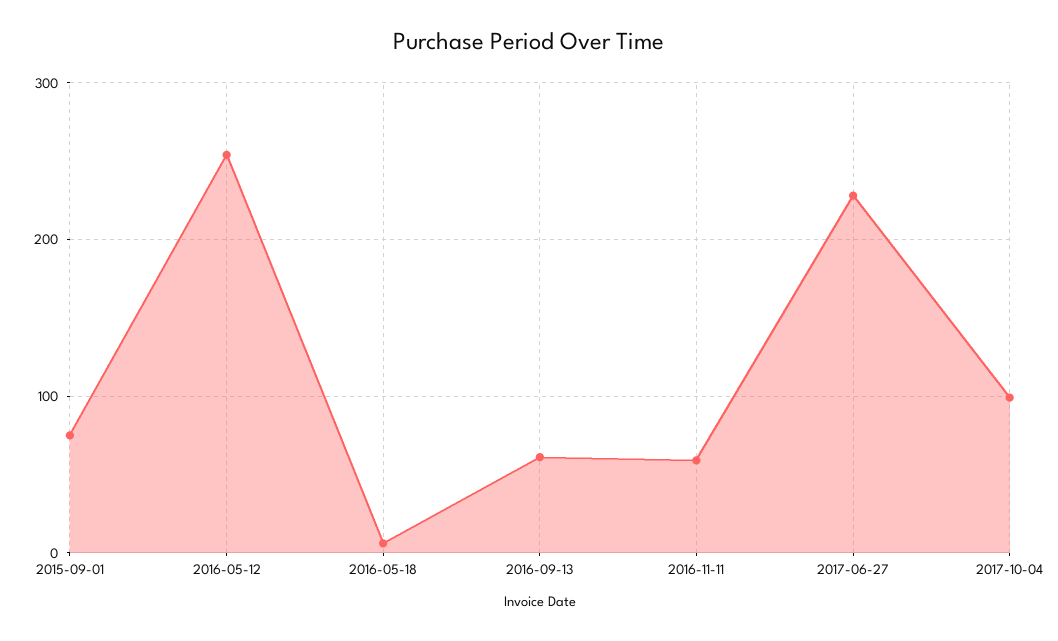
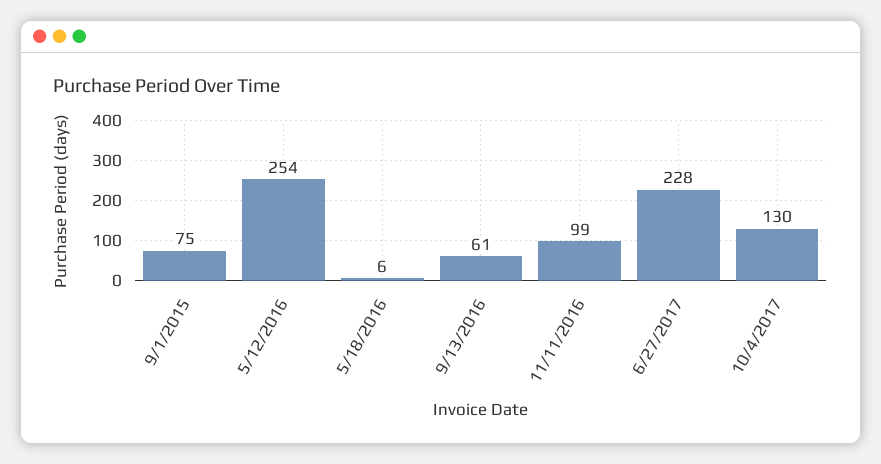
2016-11-11: 60 -> 99
2017-10-04: 100 -> 130

